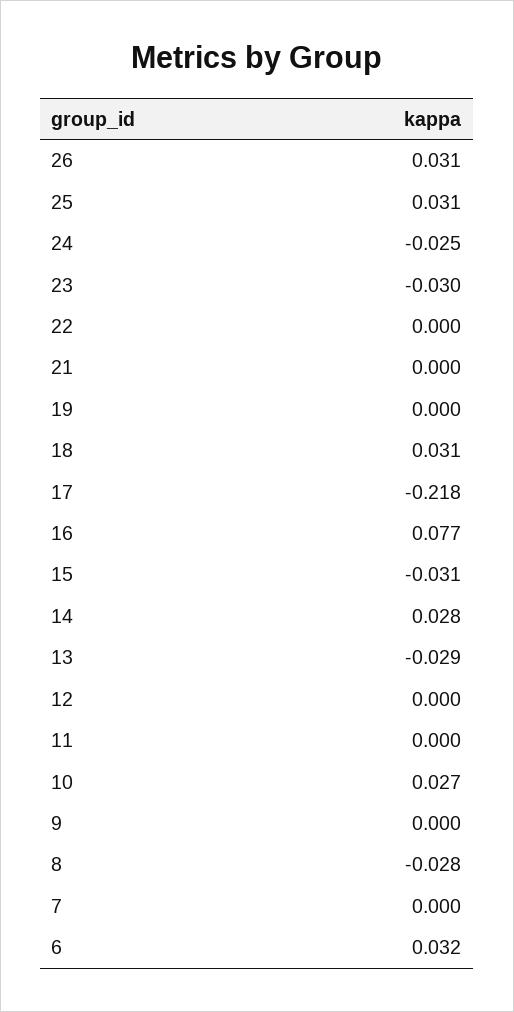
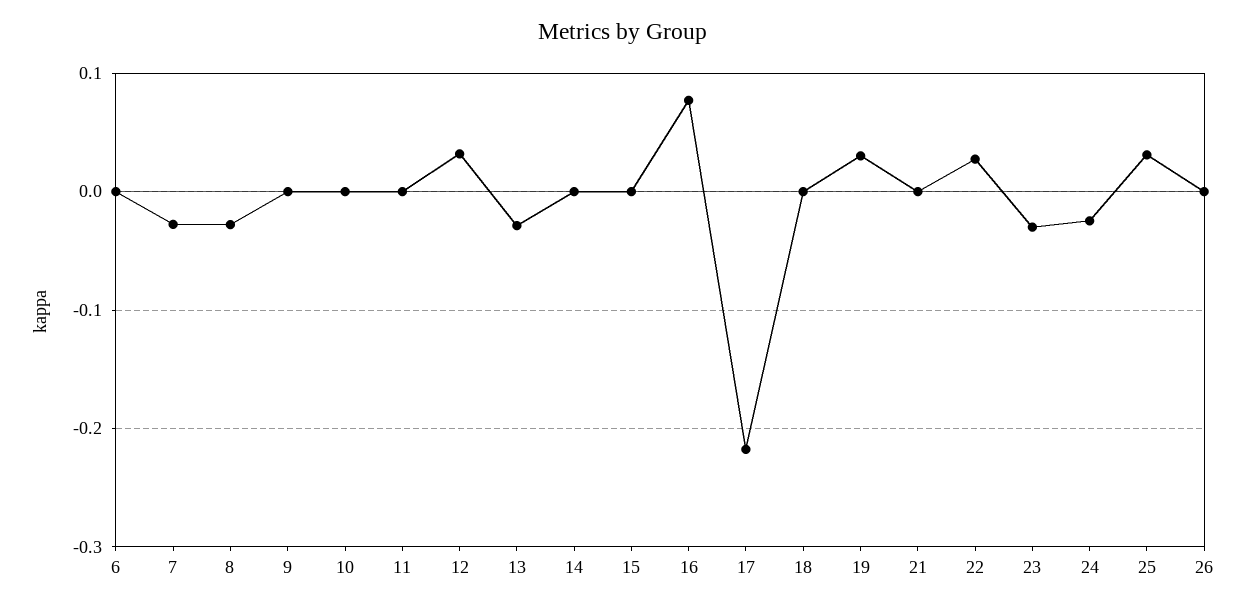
26: 0.031 -> 0
22: 0 -> 0.03
19: 0 -> 0.03
18: 0.031 -> 0
15: -0.031 -> 0
14: 0.028 -> 0
12: 0 -> 0.03
10: 0.027 -> 0
7: 0 -> -0.03
6: 0.032 -> 0

